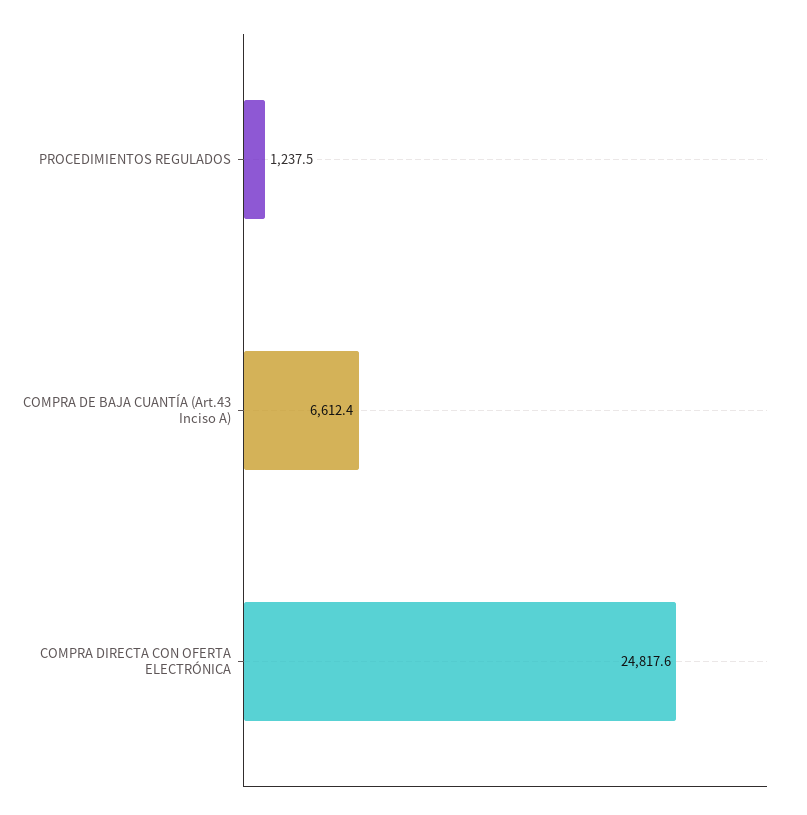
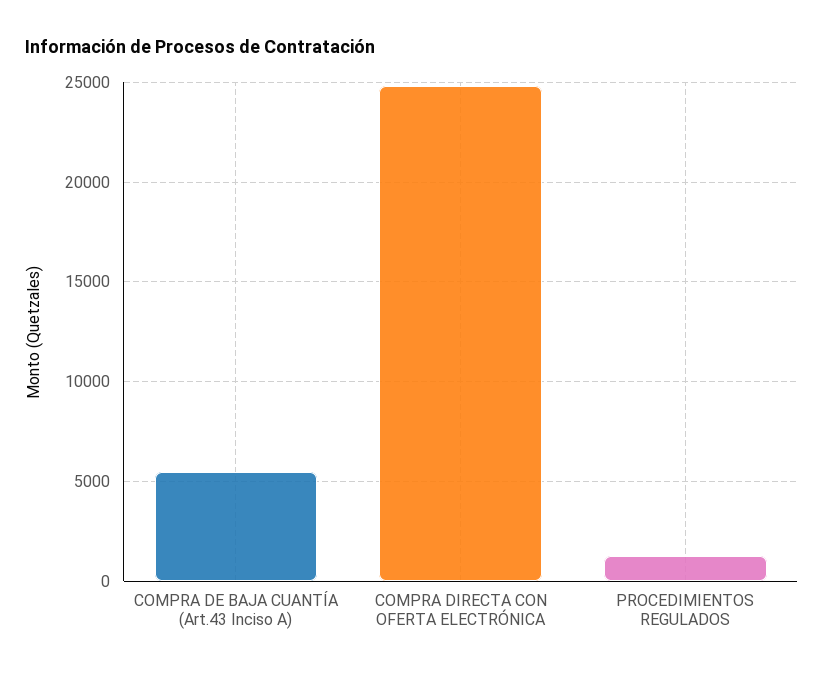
COMPRA DE BAJA CUANTÍA (Art.43 Inciso A): 6612.4 -> 5500

